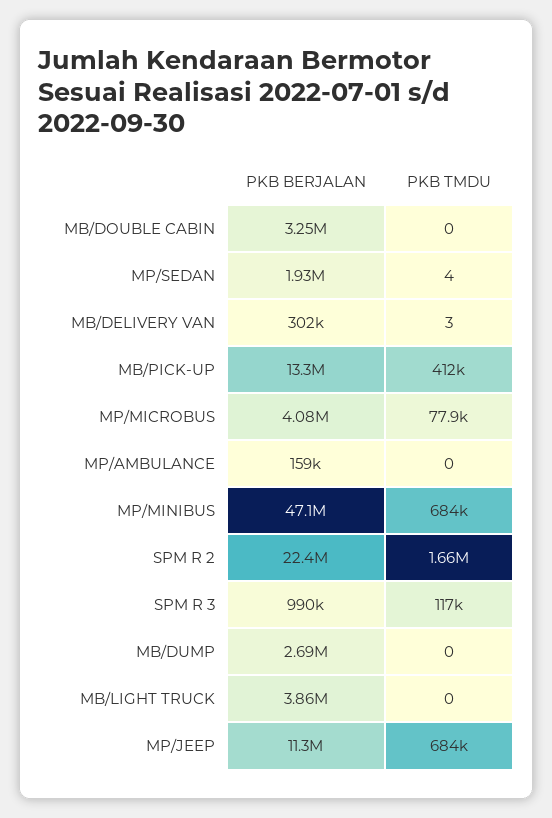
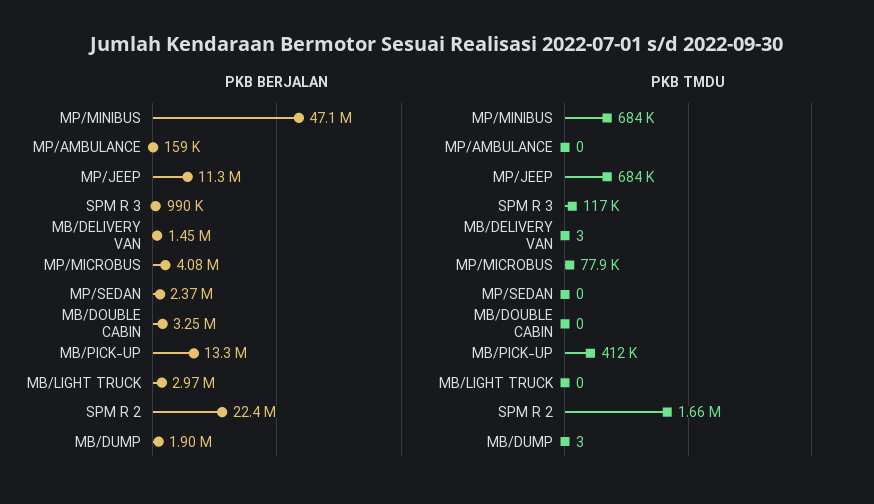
PKB BERJALAN, MP/SEDAN: 1930000 -> 2370000
PKB TMDU, MP/SEDAN: 4 -> 0
PKB BERJALAN, MB/DELIVERY VAN: 302000 -> 1450000
PKB BERJALAN, MB/DUMP: 2690000 -> 1900000
PKB TMDU, MB/DUMP: 0 -> 3
PKB BERJALAN, MB/LIGHT TRUCK: 3860000 -> 2970000

